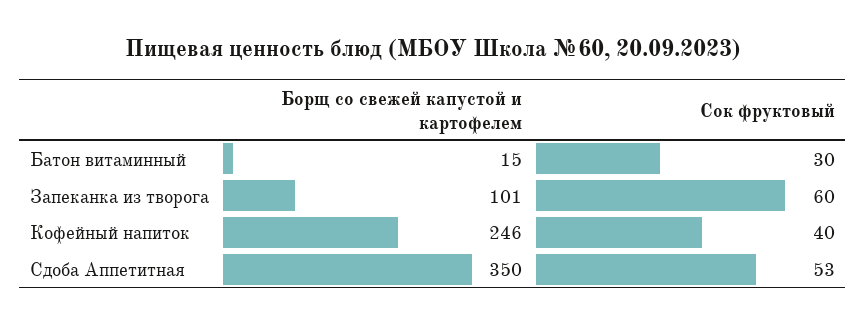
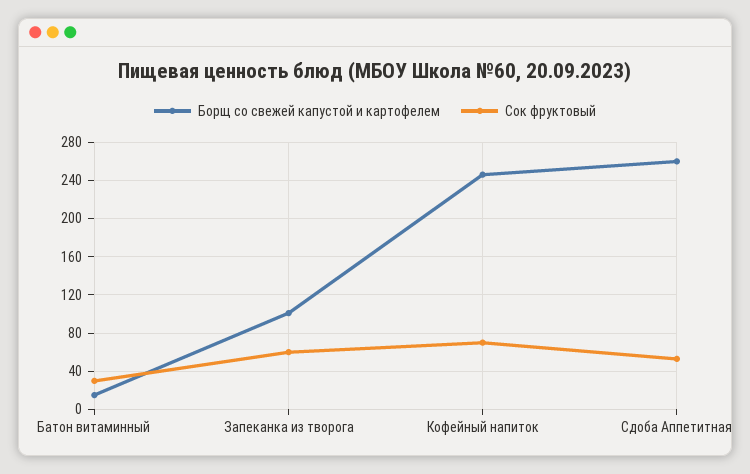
Сок фруктовый, Кофейный напиток: 40 -> 70
Борщ со свежей капустой и картофелем, Сдоба Аппетитная: 350 -> 260

